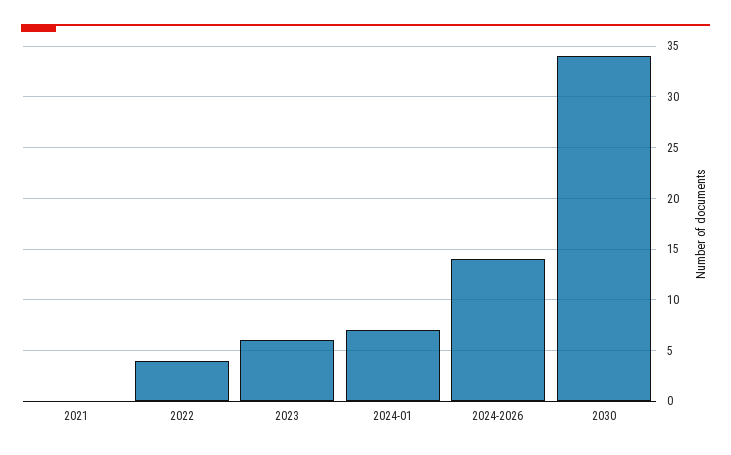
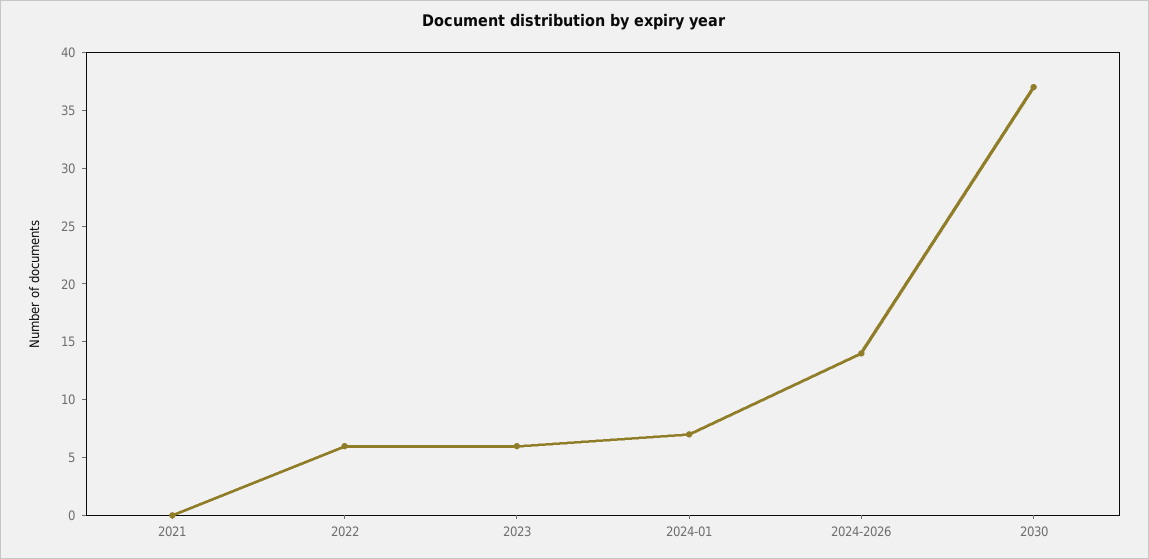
2022: 4 -> 6
2030: 34 -> 37

